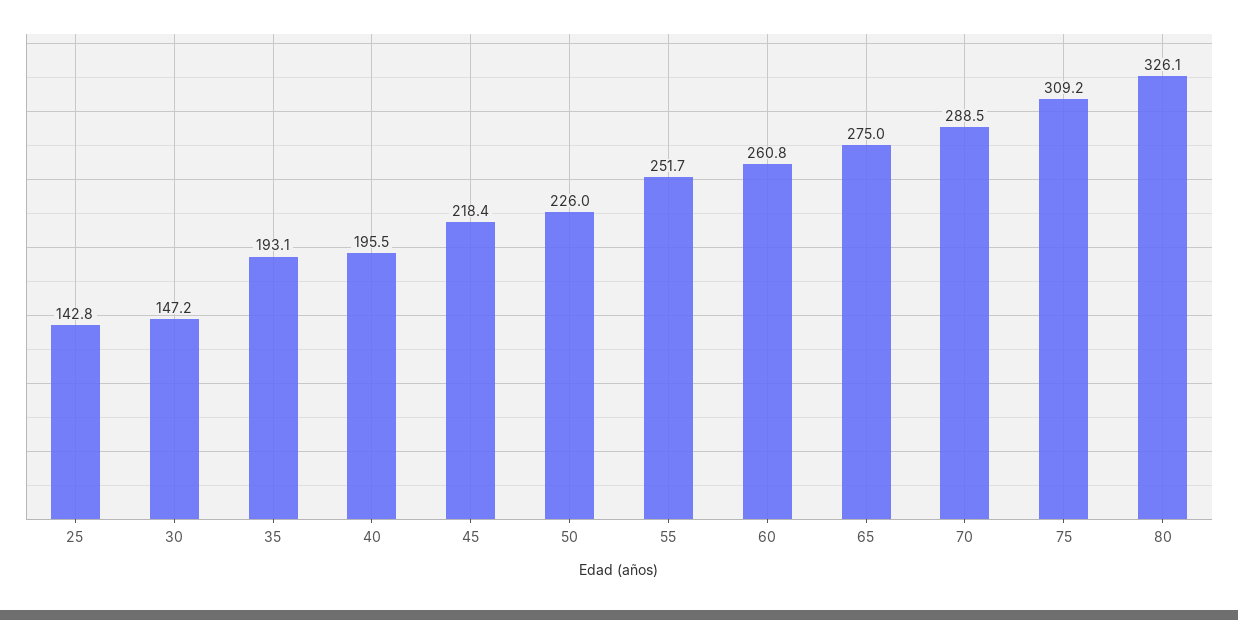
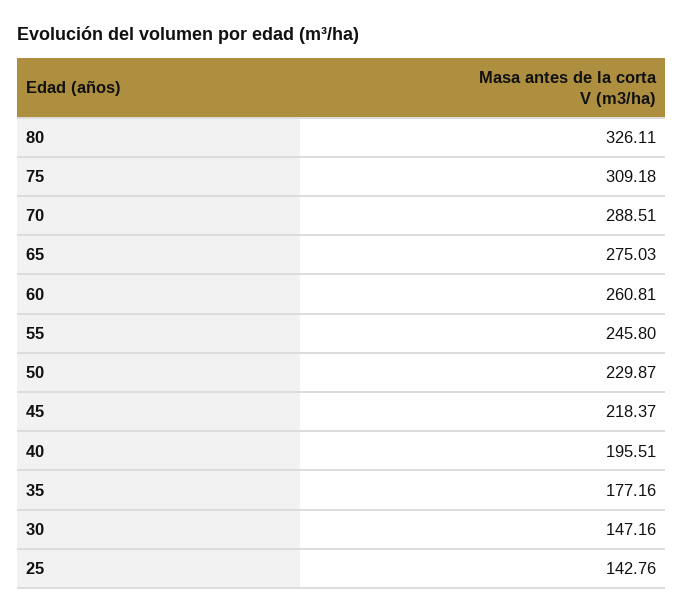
35: 193.1 -> 177.16
50: 226 -> 229.87
55: 251.7 -> 245.8

